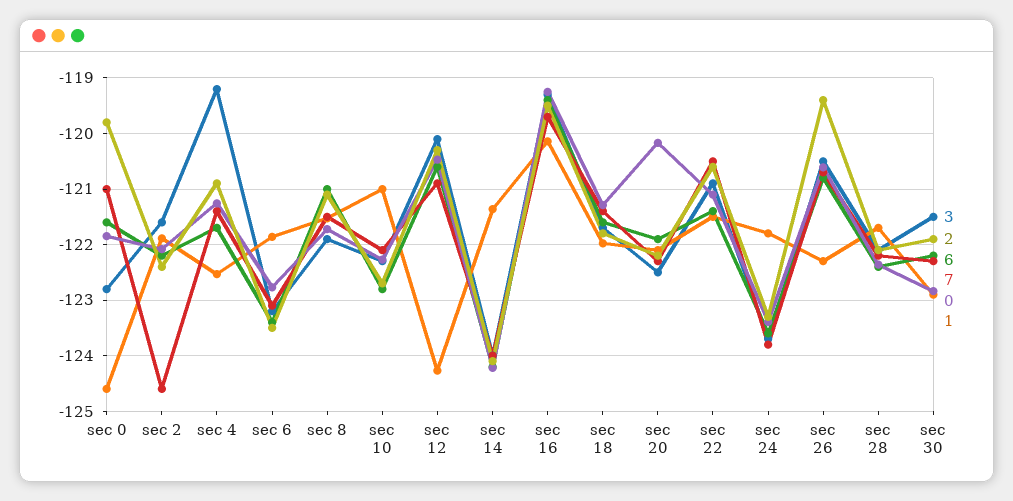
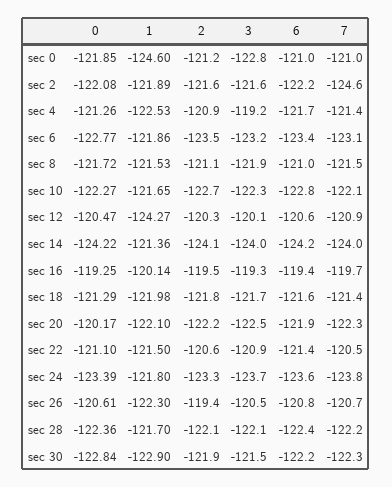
2, sec 0: -119.8 -> -121.2
6, sec 0: -121.6 -> -121
2, sec 2: -122.4 -> -121.6
1, sec 10: -121 -> -121.65

